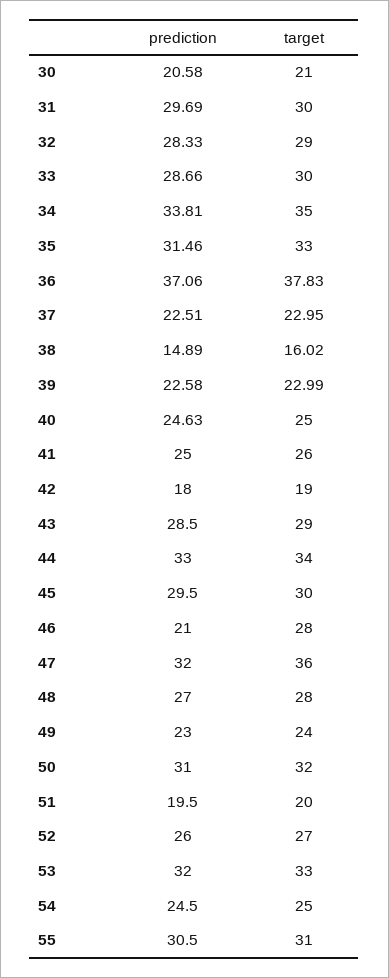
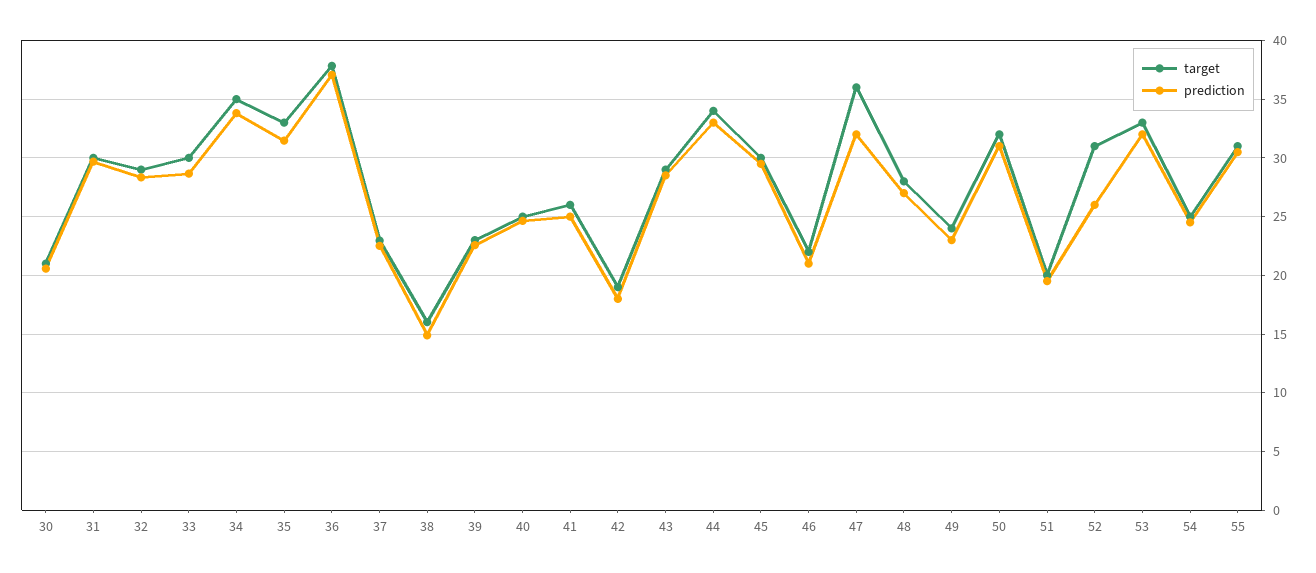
target, 46: 28 -> 22
target, 52: 27 -> 31

